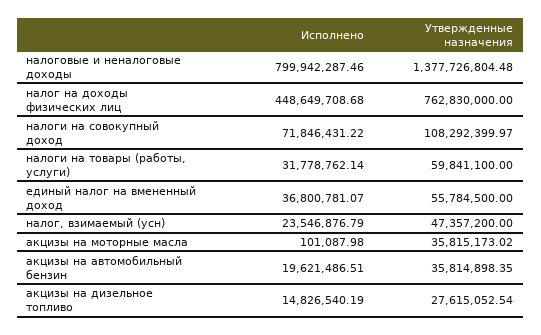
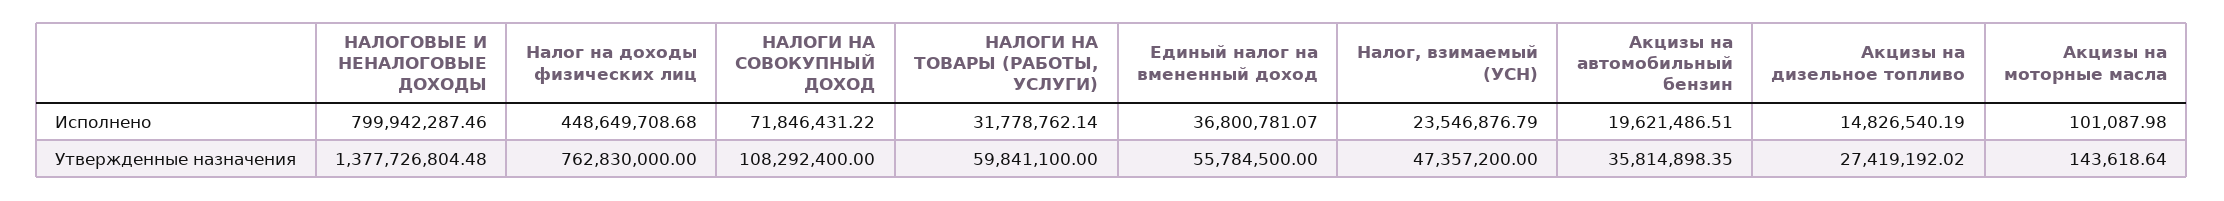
Утвержденные назначения, налоги на совокупный доход: 108292399.97 -> 108292400
Утвержденные назначения, акцизы на моторные масла: 35815173.02 -> 143618.64
Утвержденные назначения, акцизы на дизельное топливо: 27615052.54 -> 27419192.02

